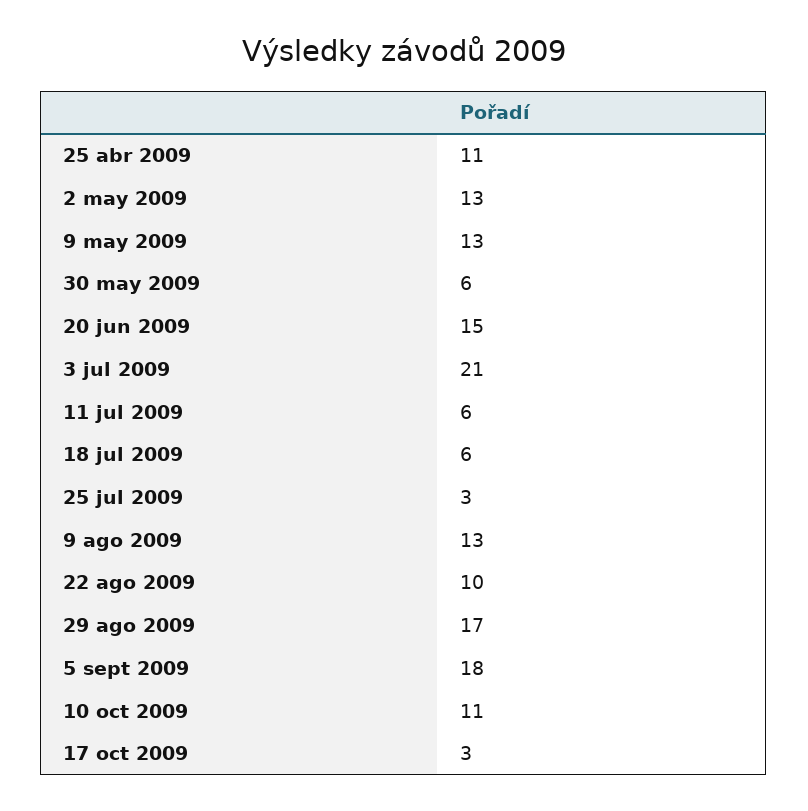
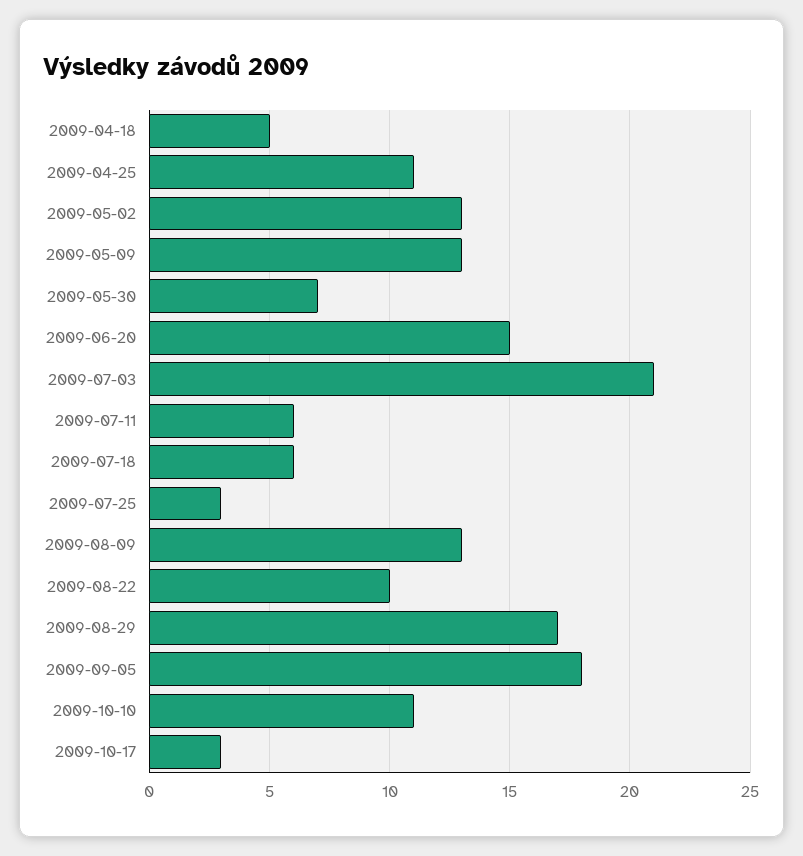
30 may 2009: 6 -> 7
2009-04-18: none -> 5

